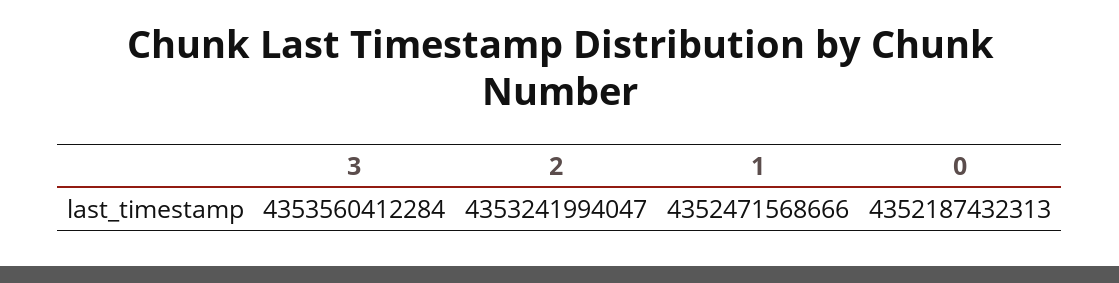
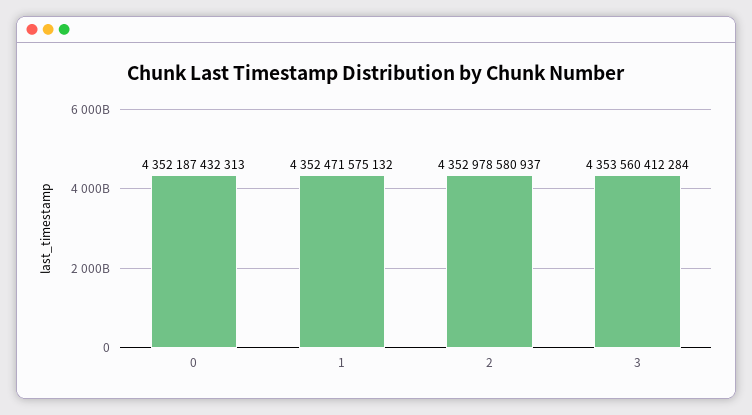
2: 4353241994047 -> 4352978580937
1: 4352471568666 -> 4352471575132

